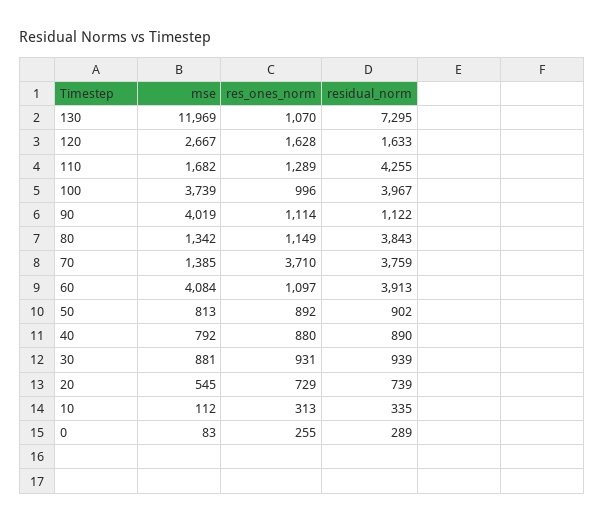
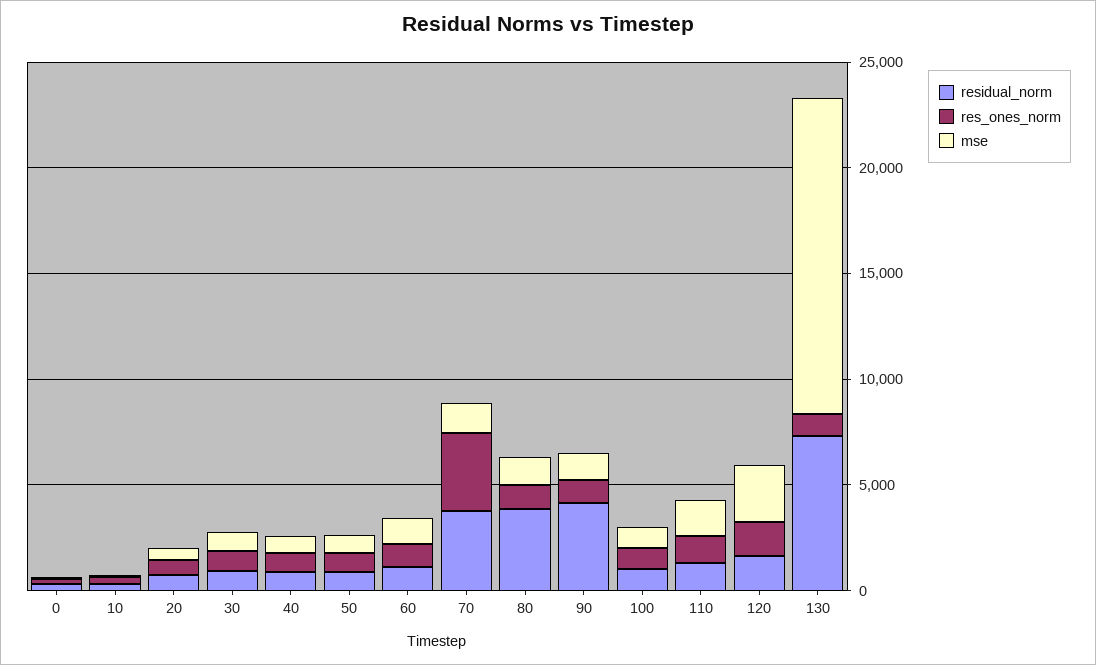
mse, 130: 11969 -> 15000
residual_norm, 110: 4255 -> 1000
mse, 100: 3739 -> 1000
residual_norm, 100: 3967 -> 1000
mse, 90: 4019 -> 1000
residual_norm, 90: 1122 -> 4000
mse, 60: 4084 -> 1000
residual_norm, 60: 3913 -> 1000

